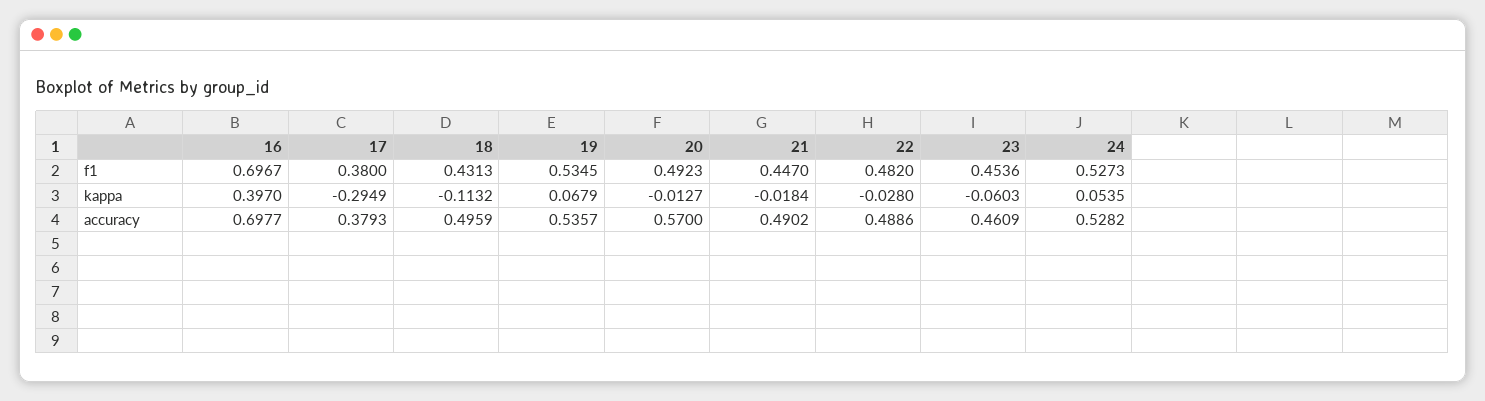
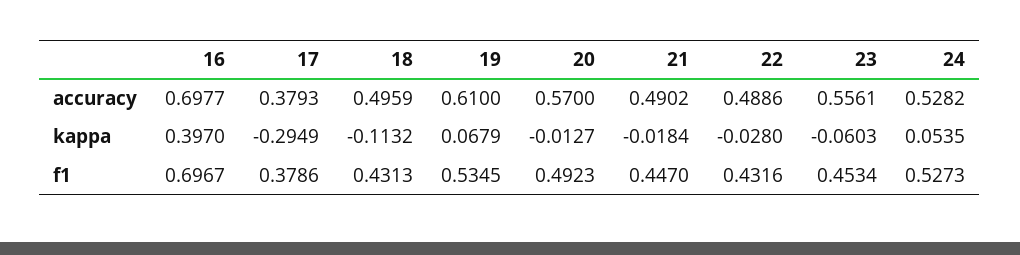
17, f1: 0.38 -> 0.3786
22, f1: 0.482 -> 0.4316
23, f1: 0.4536 -> 0.4534
19, accuracy: 0.5357 -> 0.61
23, accuracy: 0.4609 -> 0.5561

